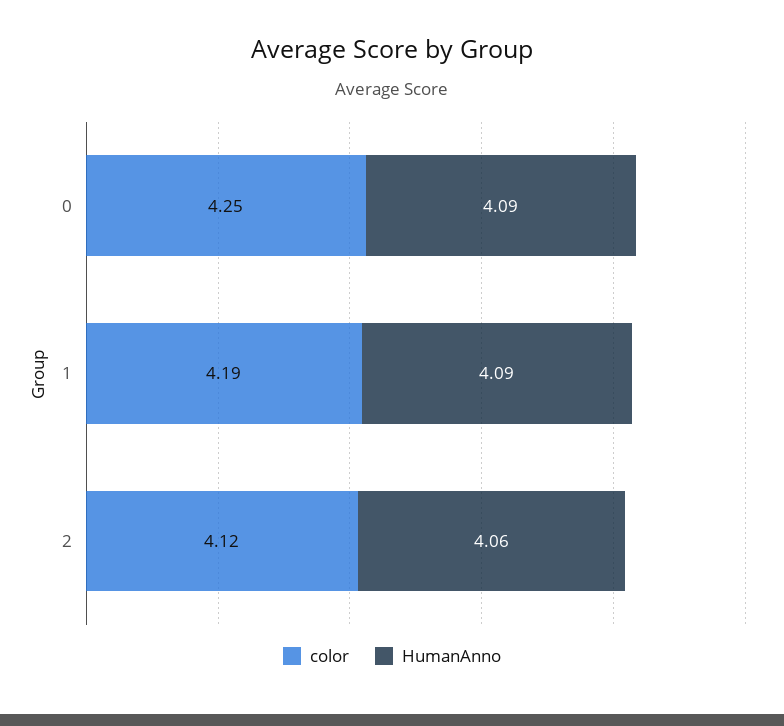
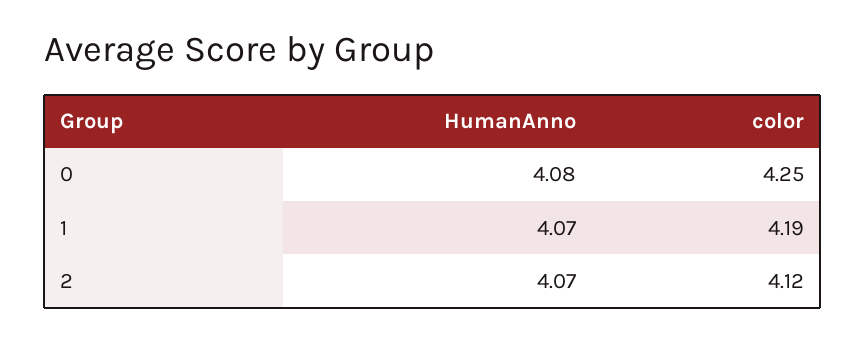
HumanAnno, 0: 4.09 -> 4.08
HumanAnno, 1: 4.09 -> 4.07
HumanAnno, 2: 4.06 -> 4.07

